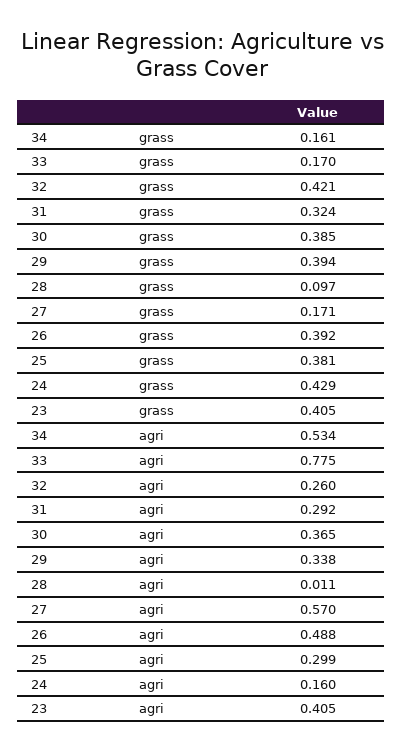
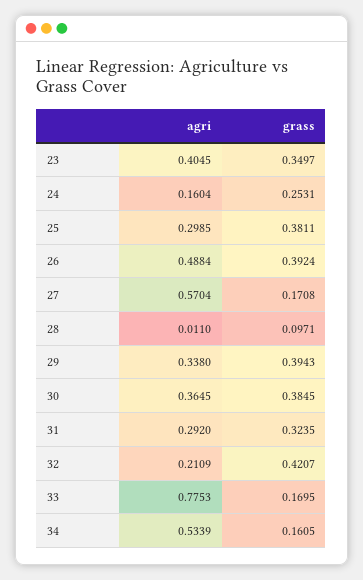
24, grass: 0.429 -> 0.2531
23, grass: 0.405 -> 0.3497
32, agri: 0.26 -> 0.2109

